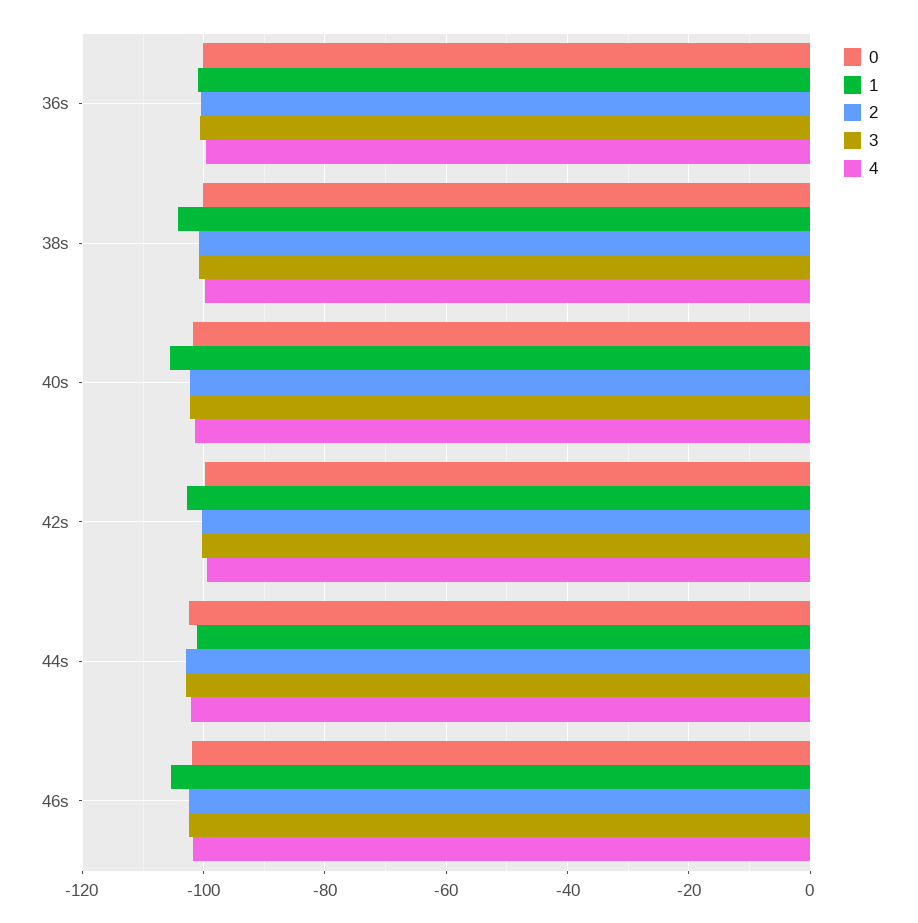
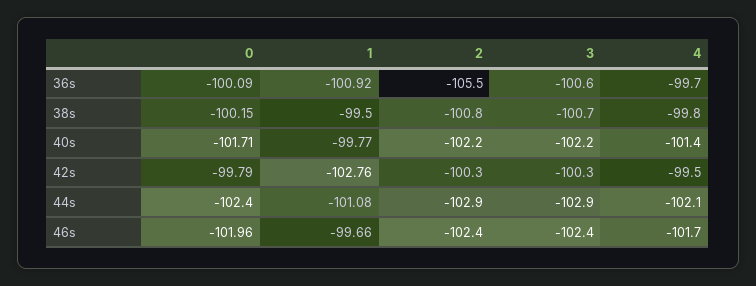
2, 36s: -100 -> -105.5
1, 38s: -104 -> -99.5
1, 40s: -106 -> -99.77
1, 46s: -106 -> -99.66

